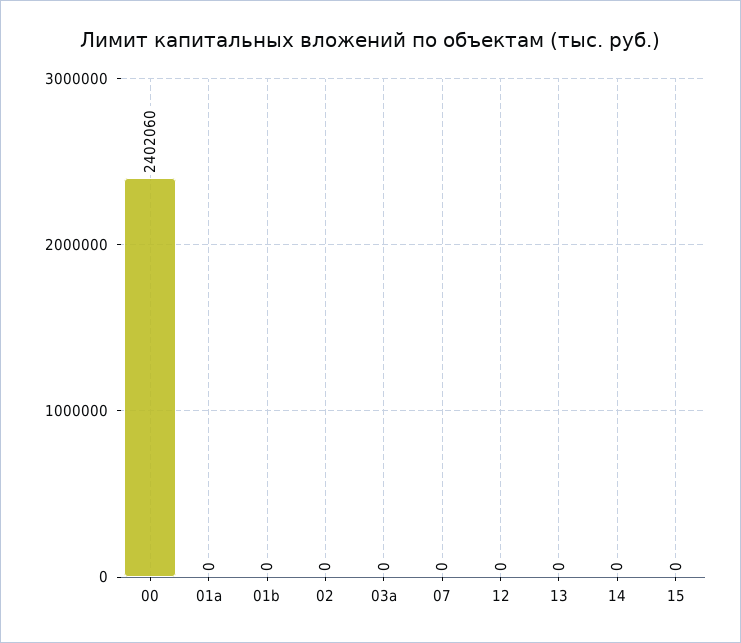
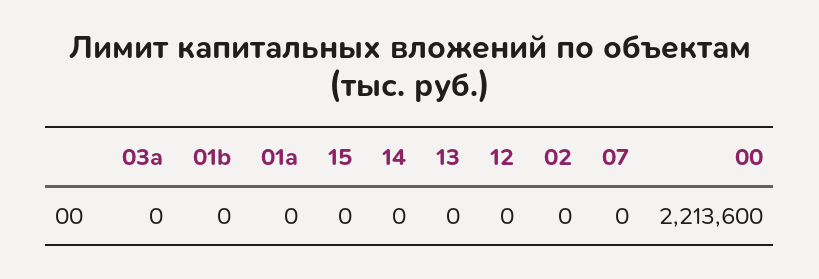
00: 2402060 -> 2213600

